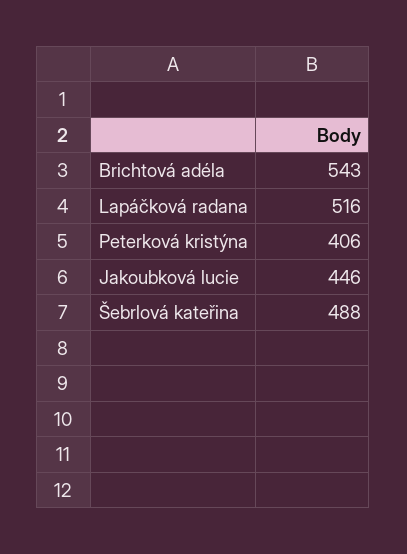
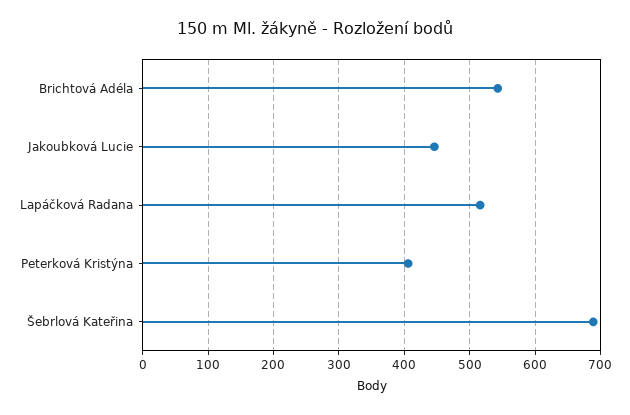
Šebrlová kateřina: 488 -> 690

